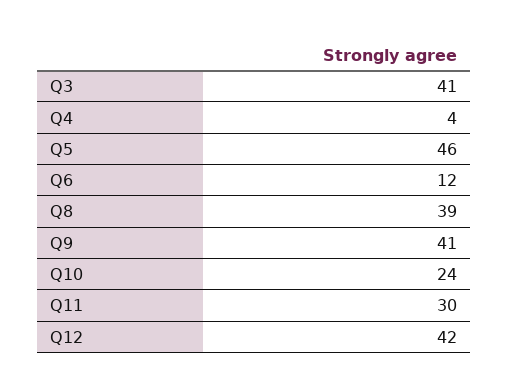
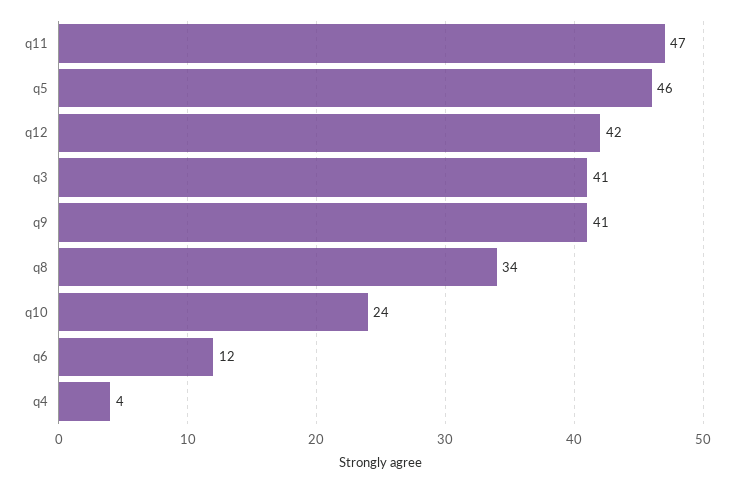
Q8: 39 -> 34
Q11: 30 -> 47

